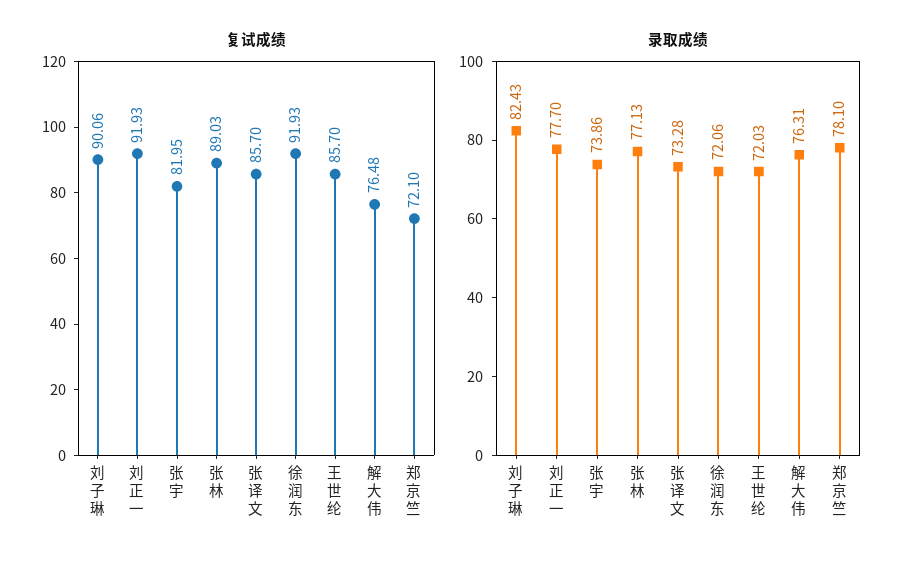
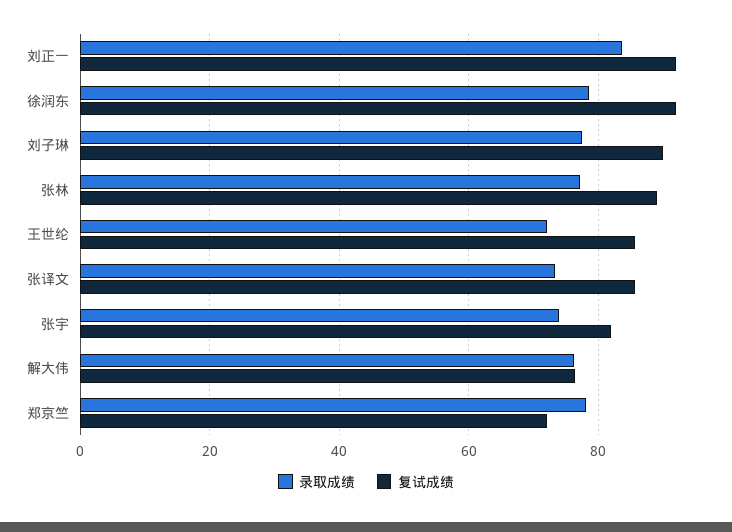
录取成绩, 刘子琳: 82.43 -> 78
录取成绩, 刘正一: 77.7 -> 84
录取成绩, 徐润东: 72.06 -> 78

